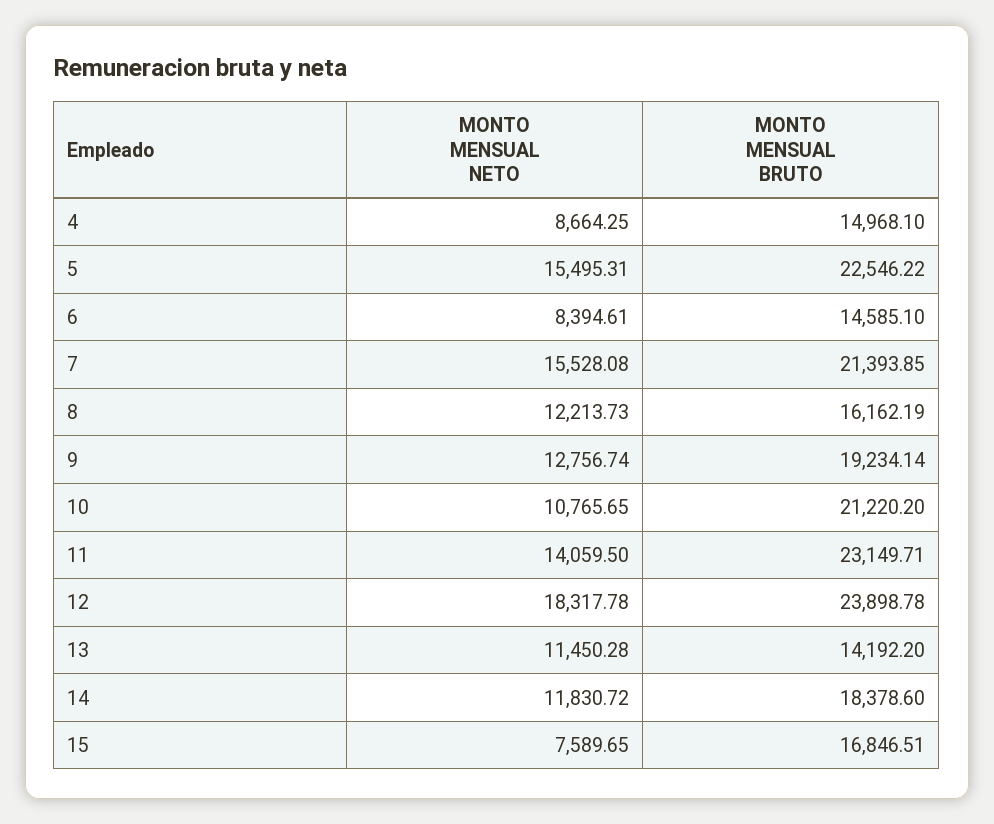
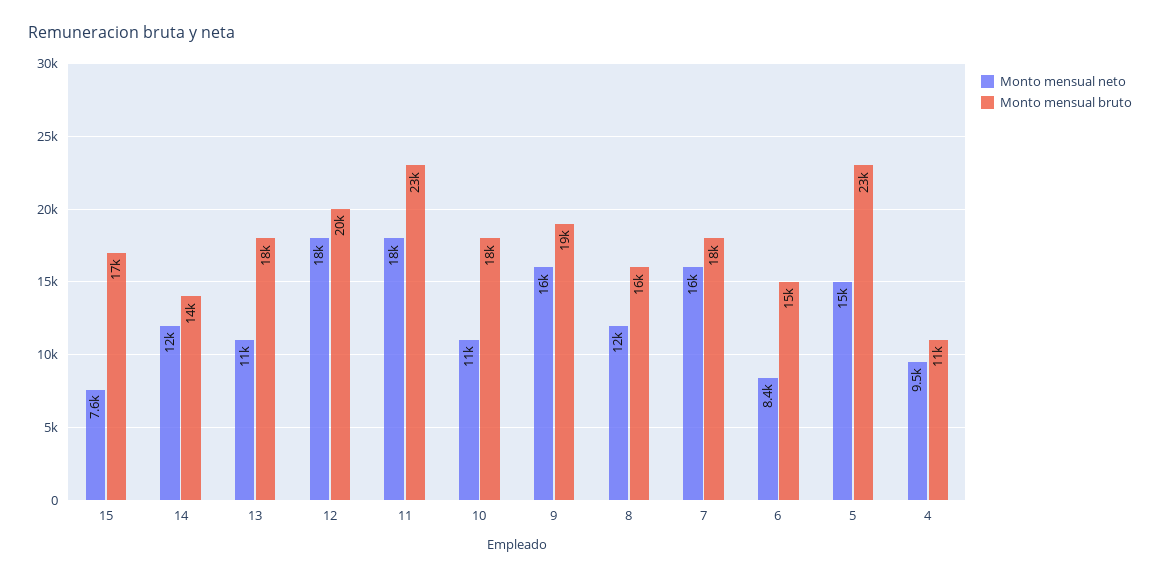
MONTO MENSUAL NETO, 4: 8664.25 -> 9500
MONTO MENSUAL BRUTO, 4: 14968.1 -> 11000
MONTO MENSUAL BRUTO, 7: 21393.85 -> 18000
MONTO MENSUAL NETO, 9: 12756.74 -> 16000
MONTO MENSUAL BRUTO, 10: 21220.2 -> 18000
MONTO MENSUAL NETO, 11: 14059.5 -> 18000
MONTO MENSUAL BRUTO, 12: 23898.78 -> 20000
MONTO MENSUAL BRUTO, 13: 14192.2 -> 18000
MONTO MENSUAL BRUTO, 14: 18378.6 -> 14000

